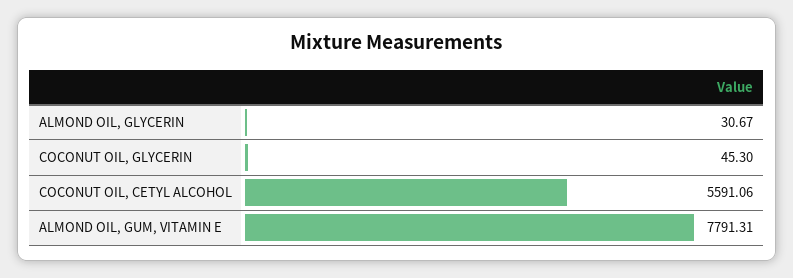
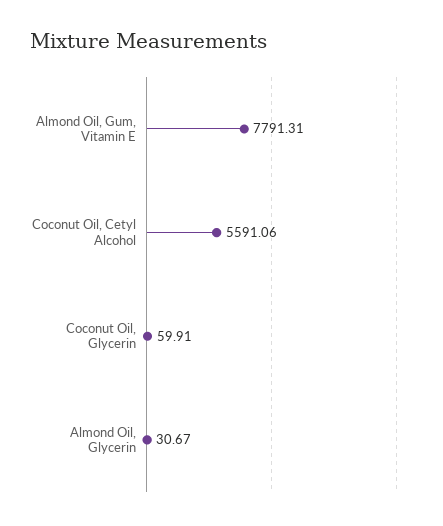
COCONUT OIL, GLYCERIN: 45.3 -> 59.91

